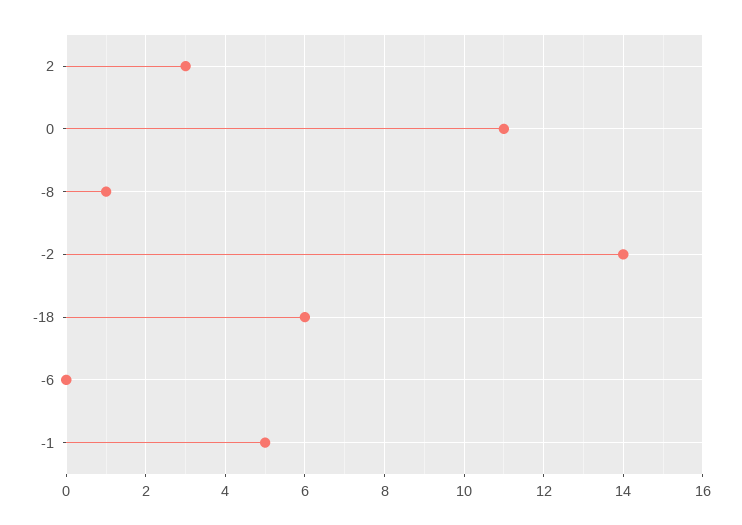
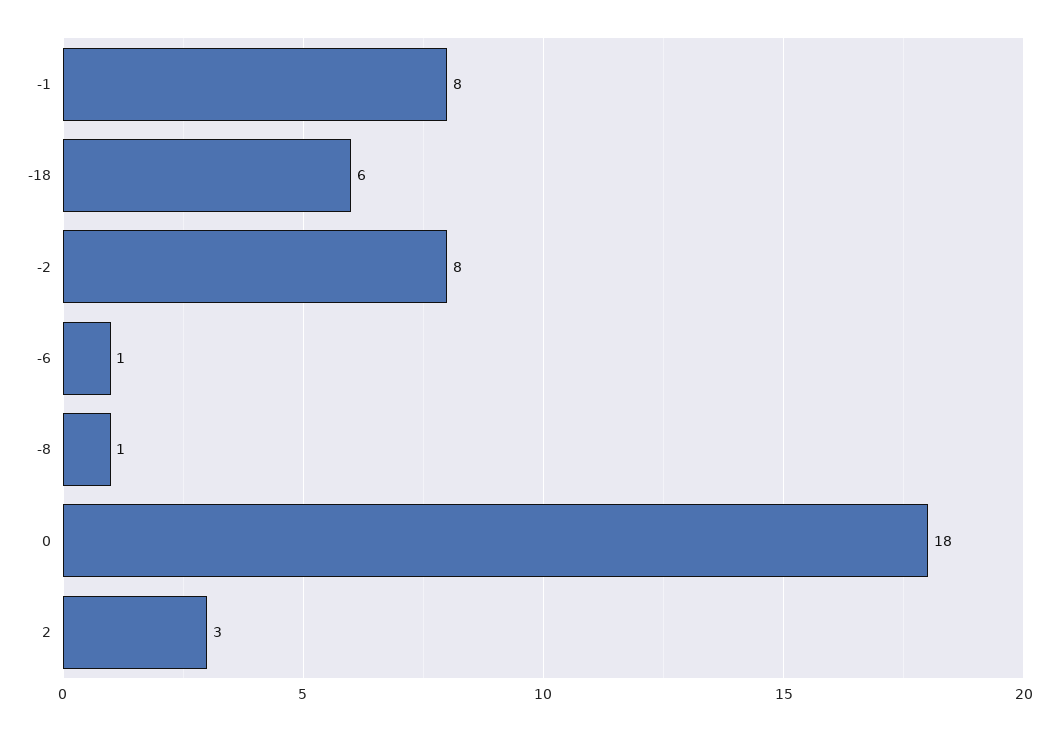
0: 11 -> 18
-2: 14 -> 8
-6: 0 -> 1
-1: 5 -> 8

